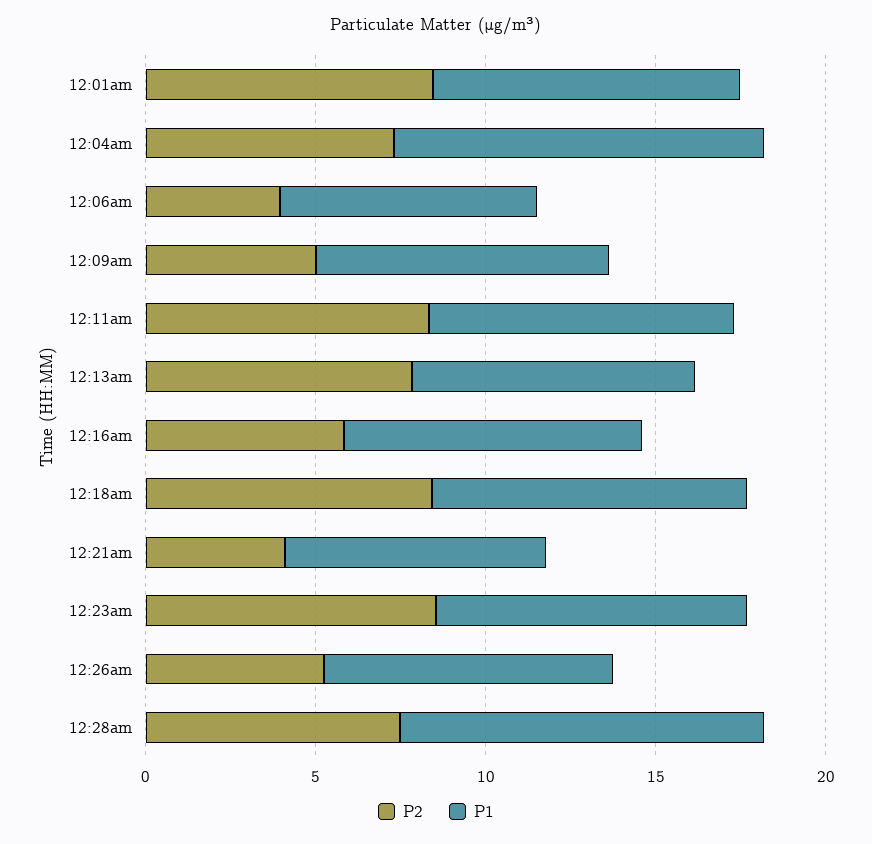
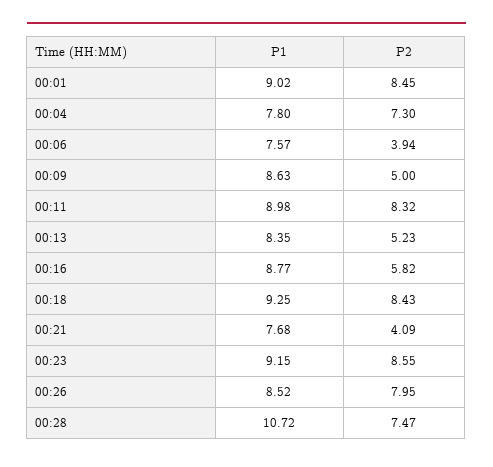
P1, 12:04am: 11 -> 7.8
P2, 12:13am: 8 -> 5.23
P2, 12:26am: 5 -> 7.95

